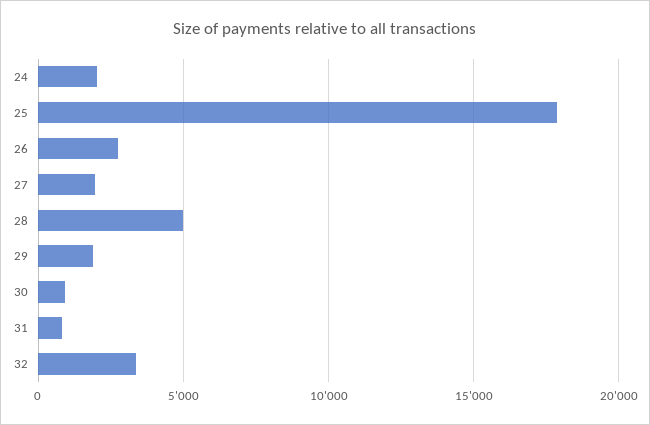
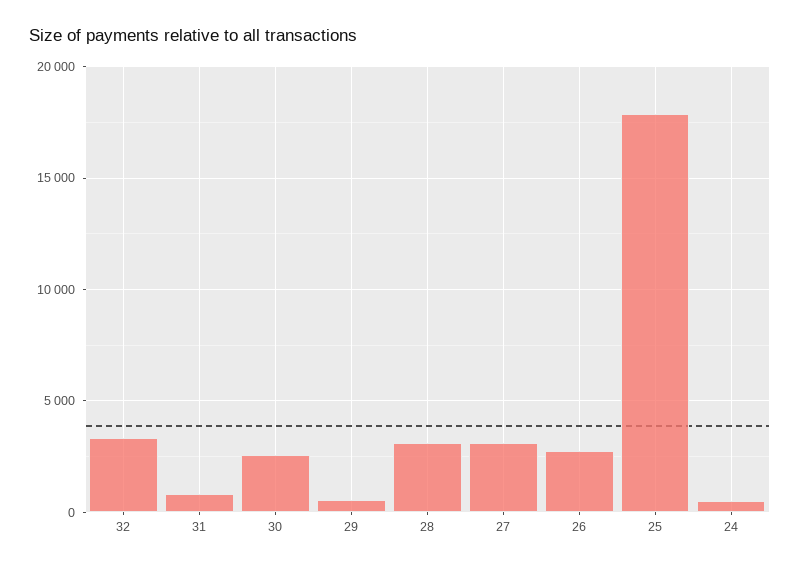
24: 2000 -> 500
27: 2000 -> 3000
28: 5000 -> 3000
29: 2000 -> 500
30: 1000 -> 2500

